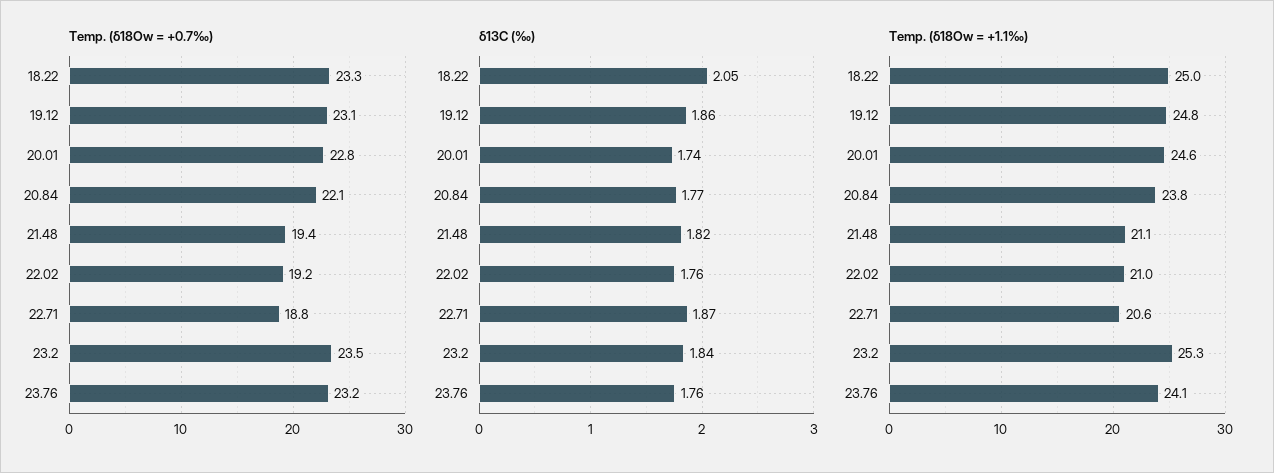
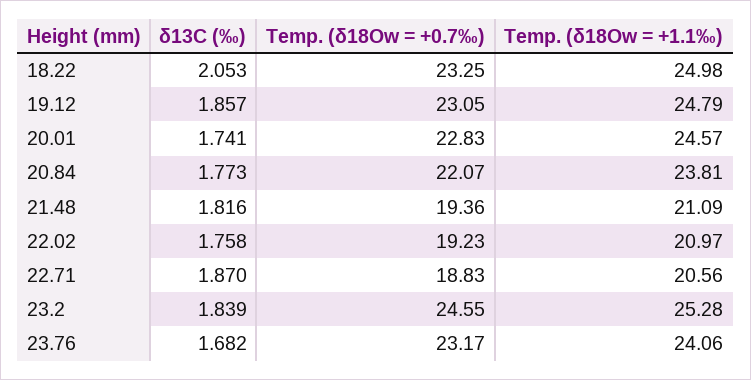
Temp. (δ18Ow = +0.7‰), 23.2: 23.5 -> 24.55
δ13C (‰), 23.76: 1.76 -> 1.682

